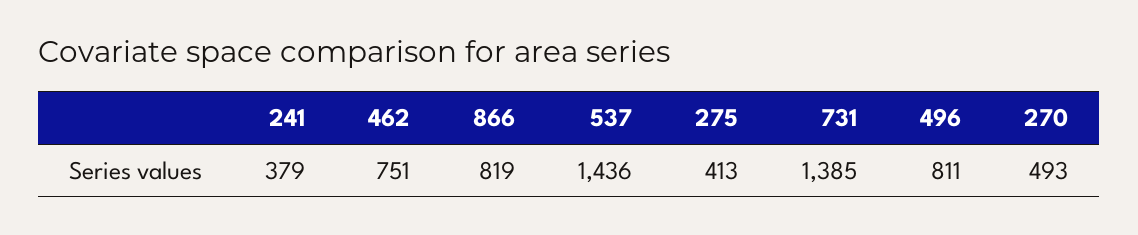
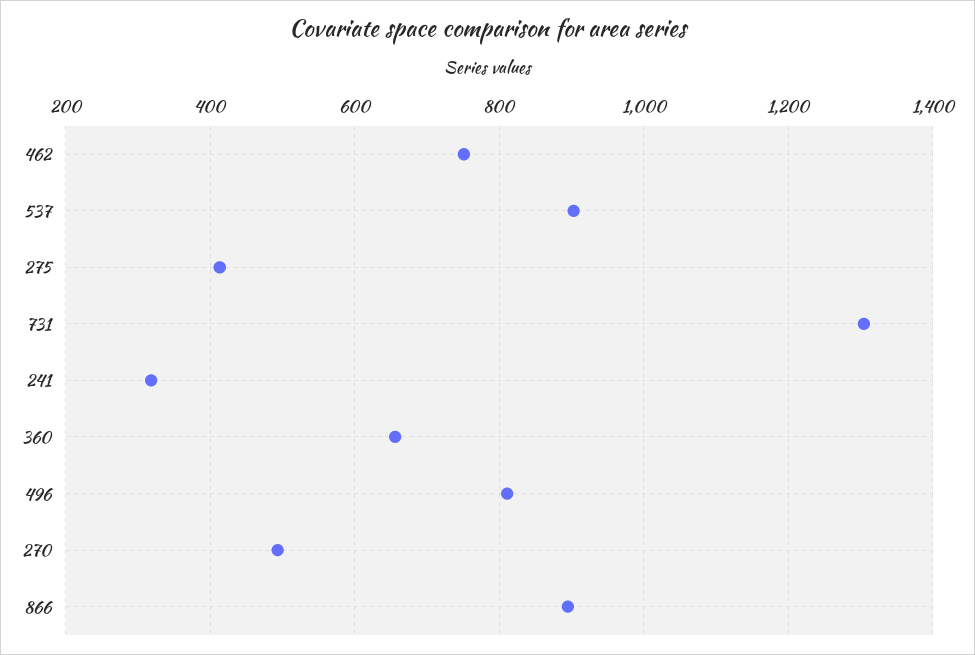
241: 379 -> 320
866: 819 -> 900
537: 1436 -> 900
731: 1385 -> 1300
360: none -> 660

